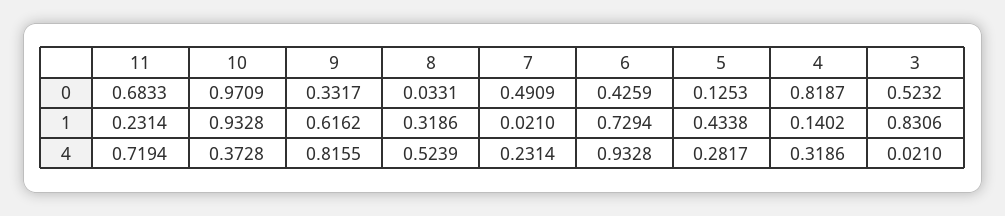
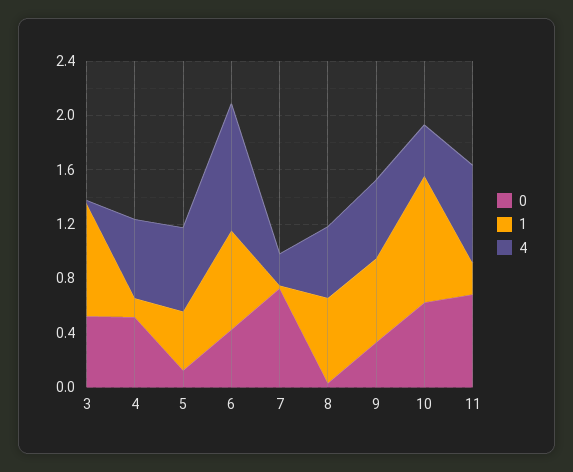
0, 10: 0.9709 -> 0.6
0, 7: 0.4909 -> 0.7
0, 4: 0.8187 -> 0.5
1, 8: 0.3186 -> 0.6
4, 9: 0.8155 -> 0.6
4, 5: 0.2817 -> 0.6
4, 4: 0.3186 -> 0.6

